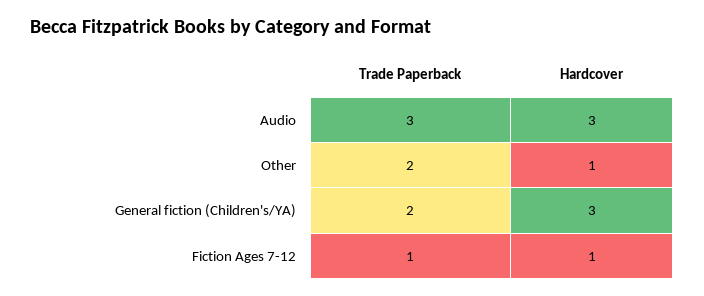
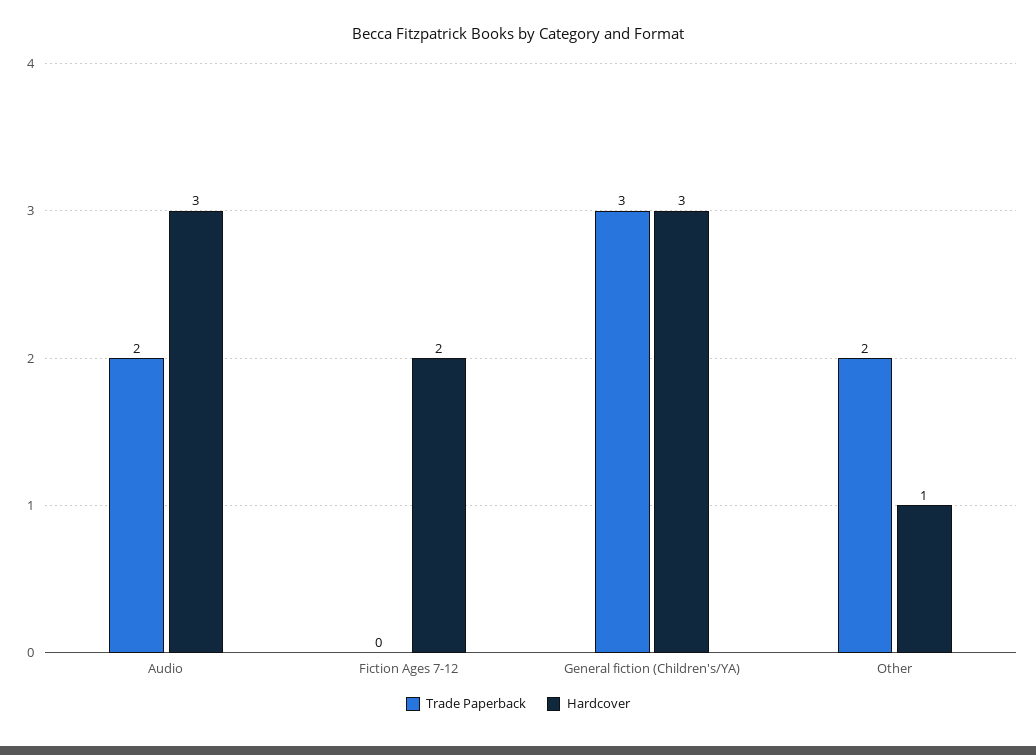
Trade Paperback, Audio: 3 -> 2
Trade Paperback, General fiction (Children's/YA): 2 -> 3
Trade Paperback, Fiction Ages 7-12: 1 -> 0
Hardcover, Fiction Ages 7-12: 1 -> 2

